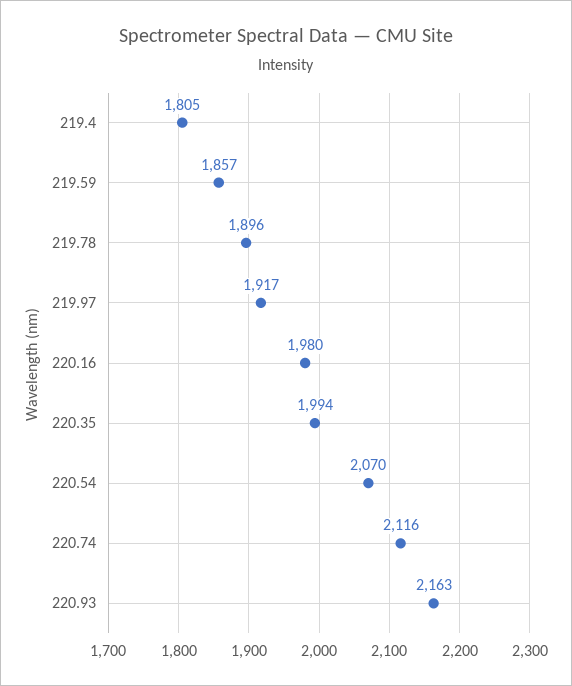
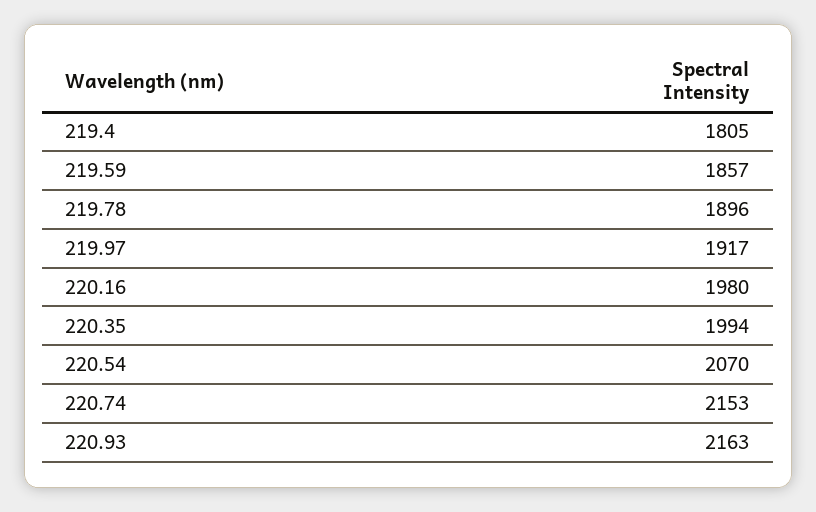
220.74: 2116 -> 2153

